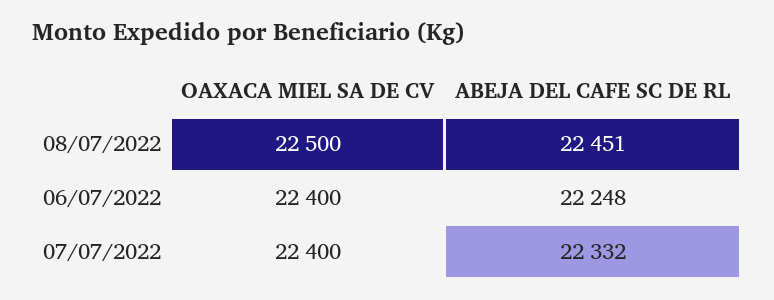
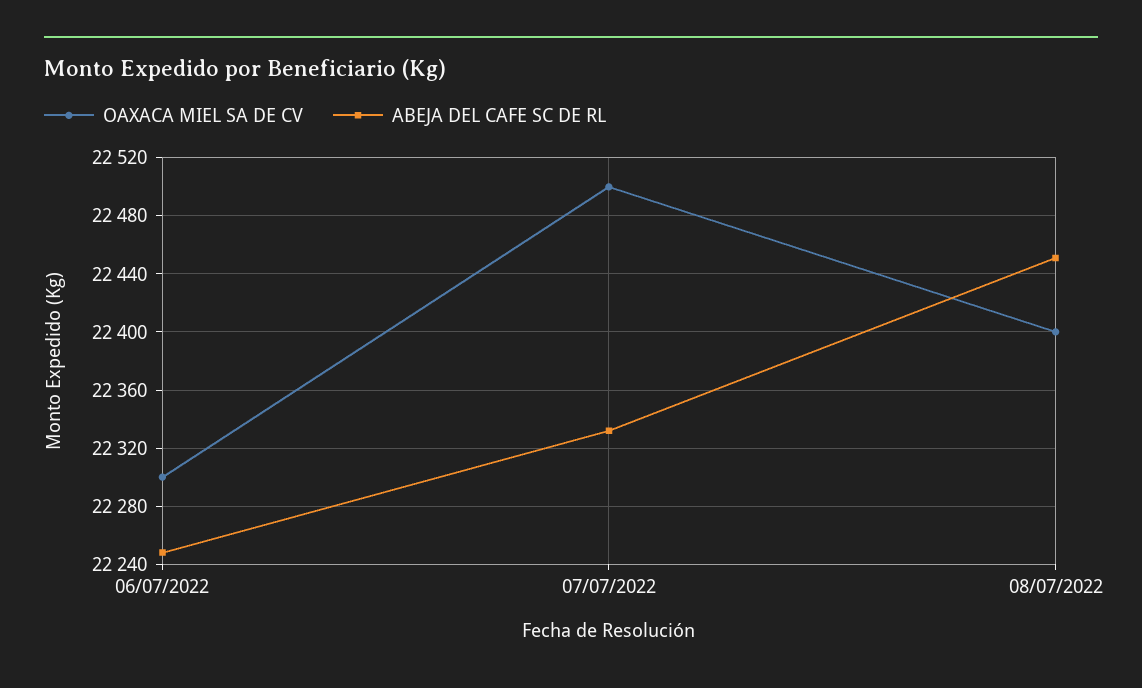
OAXACA MIEL SA DE CV, 08/07/2022: 22500 -> 22400
OAXACA MIEL SA DE CV, 06/07/2022: 22400 -> 22300
OAXACA MIEL SA DE CV, 07/07/2022: 22400 -> 22500

